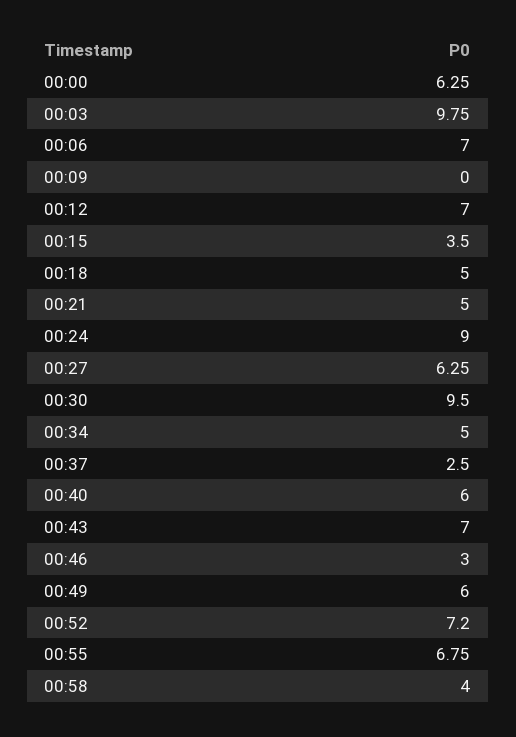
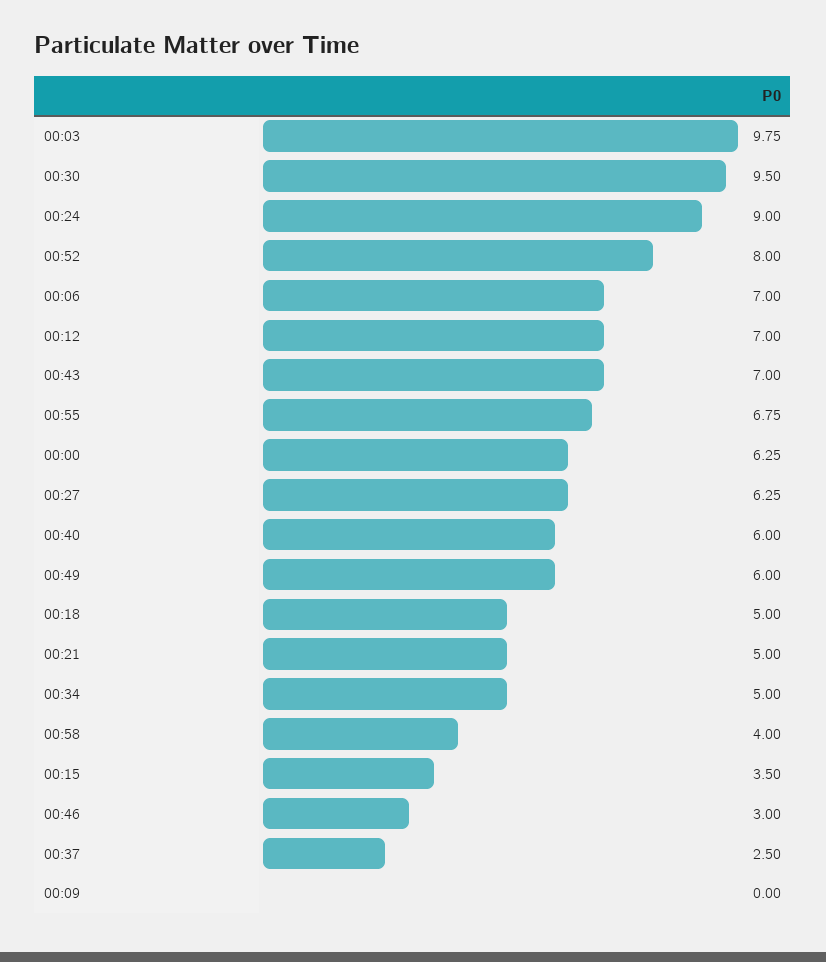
00:52: 7.2 -> 8

